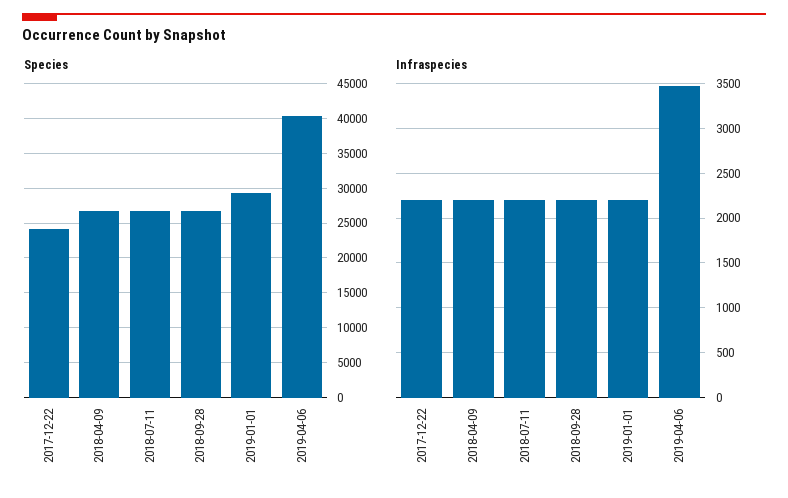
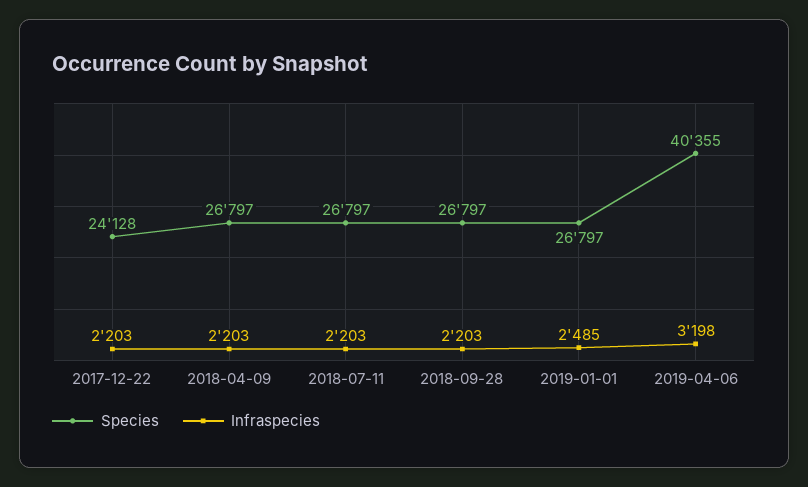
Species, 2019-01-01: 29000 -> 26797
Infraspecies, 2019-01-01: 2200 -> 2485
Infraspecies, 2019-04-06: 3500 -> 3198

